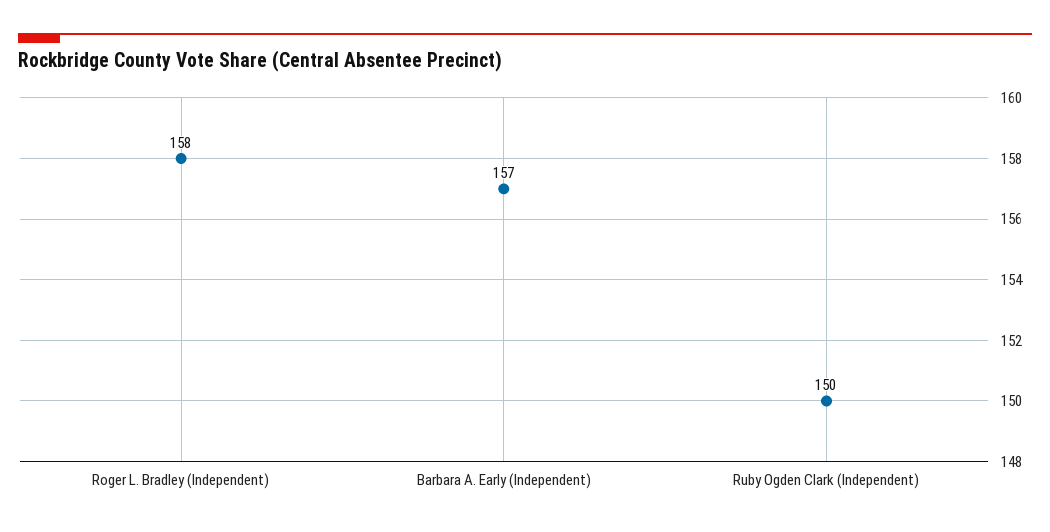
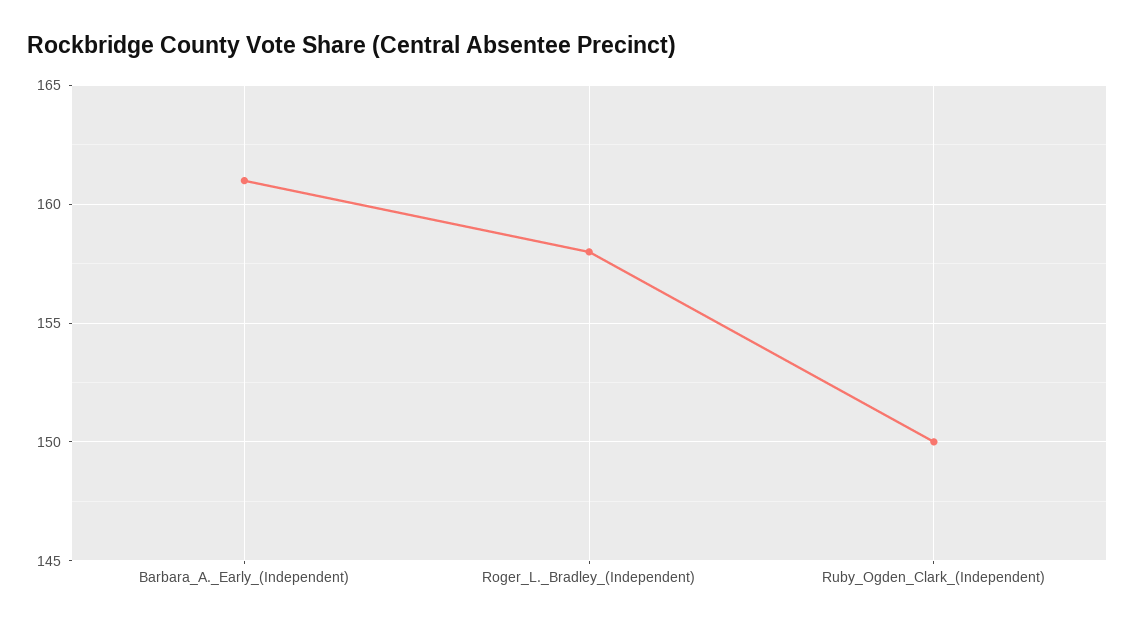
Barbara A. Early (Independent): 157 -> 161

